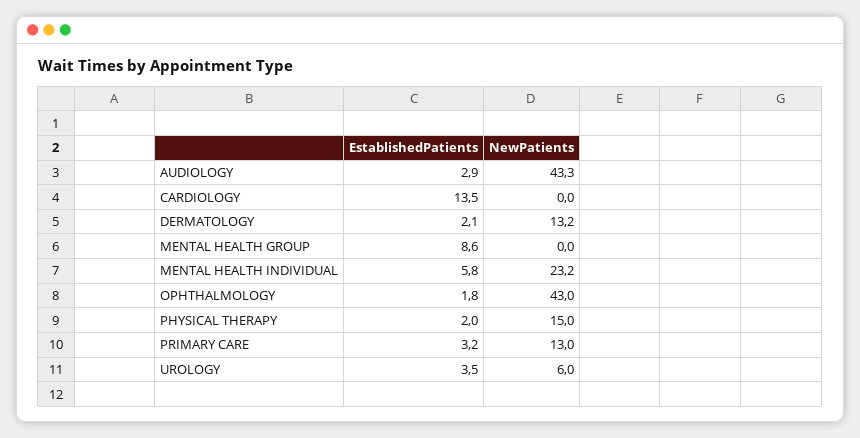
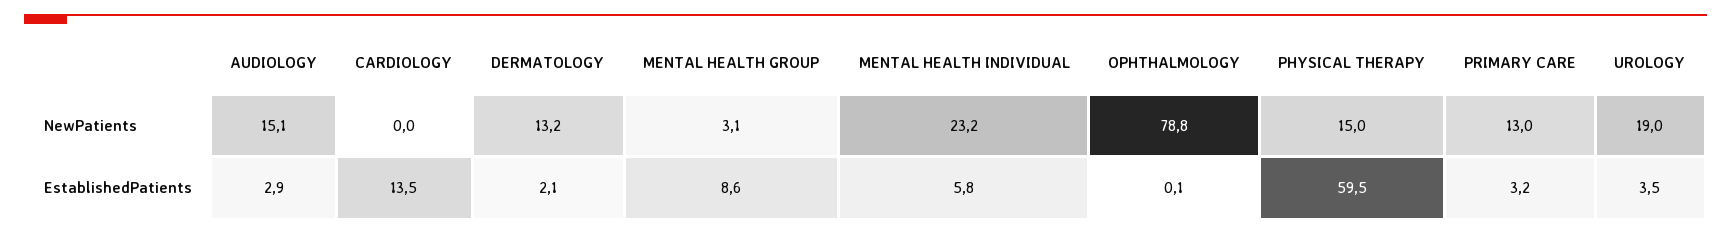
NewPatients, AUDIOLOGY: 43.3 -> 15.1
NewPatients, MENTAL HEALTH GROUP: 0 -> 3.1
EstablishedPatients, OPHTHALMOLOGY: 1.8 -> 0.1
NewPatients, OPHTHALMOLOGY: 43 -> 78.8
EstablishedPatients, PHYSICAL THERAPY: 2 -> 59.5
NewPatients, UROLOGY: 6 -> 19

